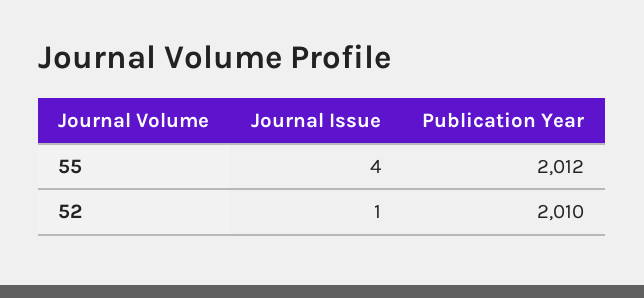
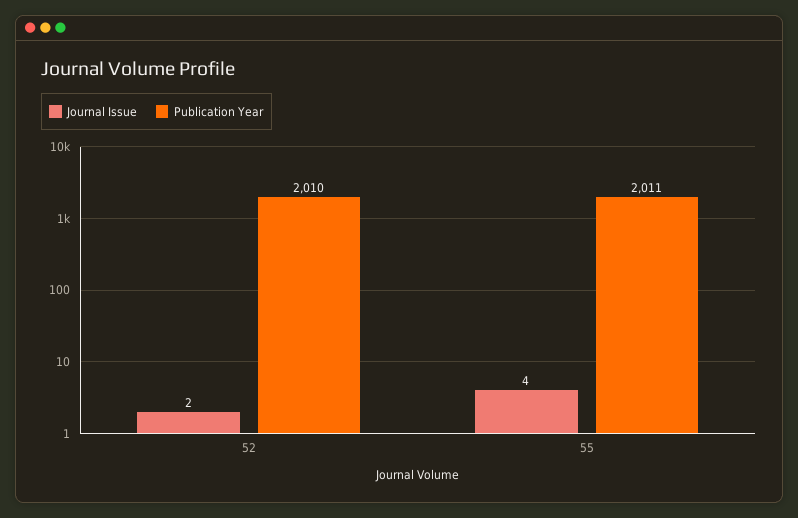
Publication Year, 55: 2012 -> 2011
Journal Issue, 52: 1 -> 2

